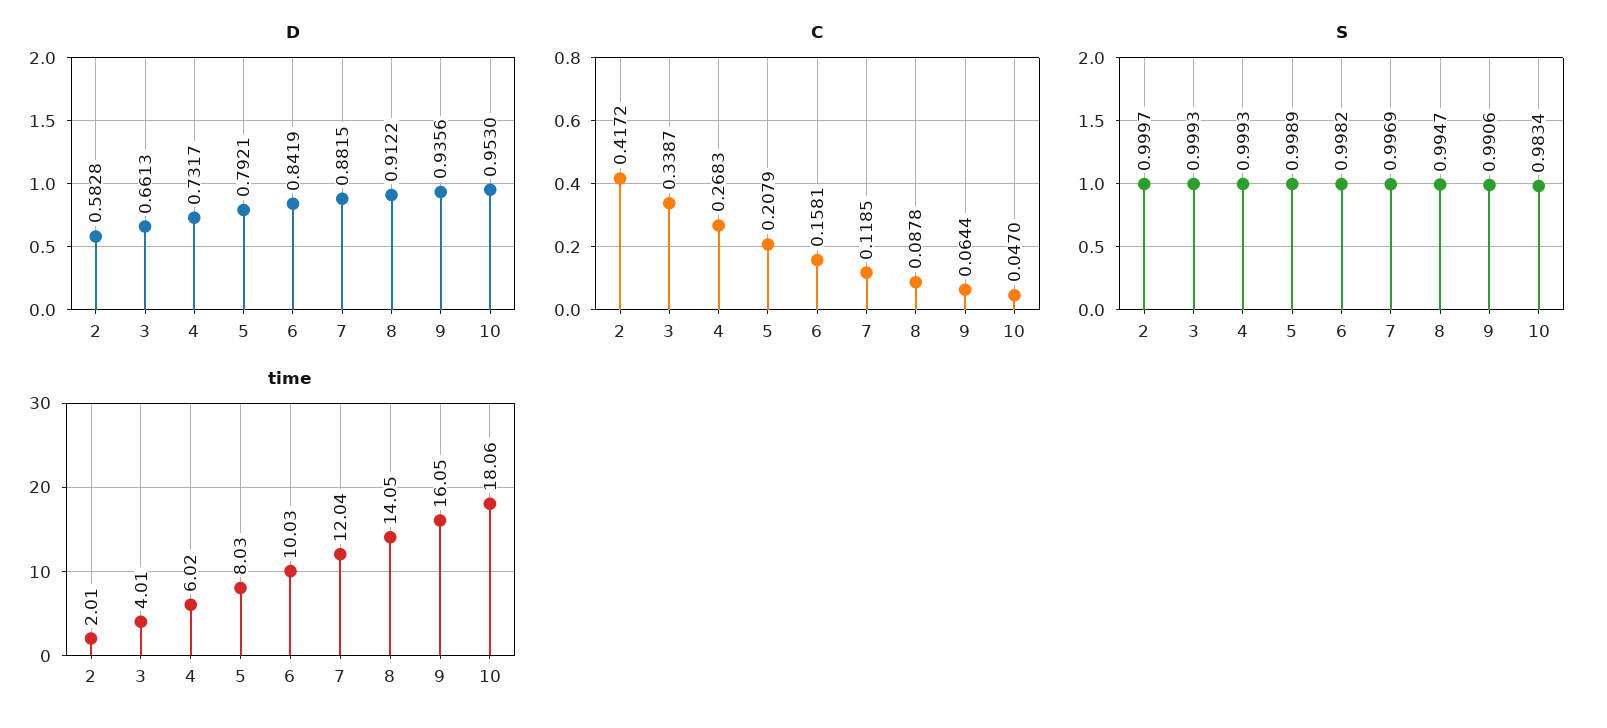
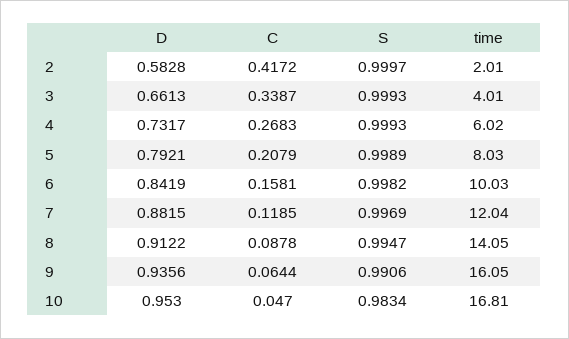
time, 10: 18.06 -> 16.81

